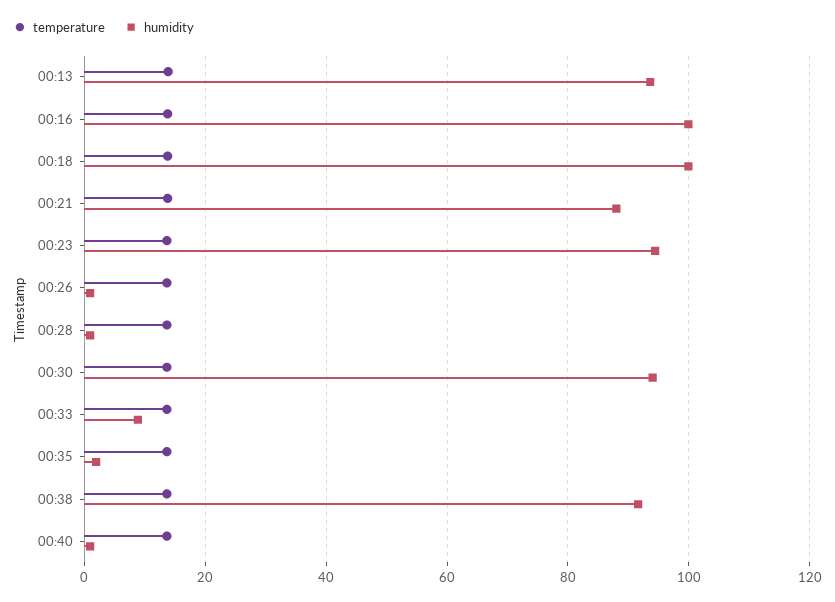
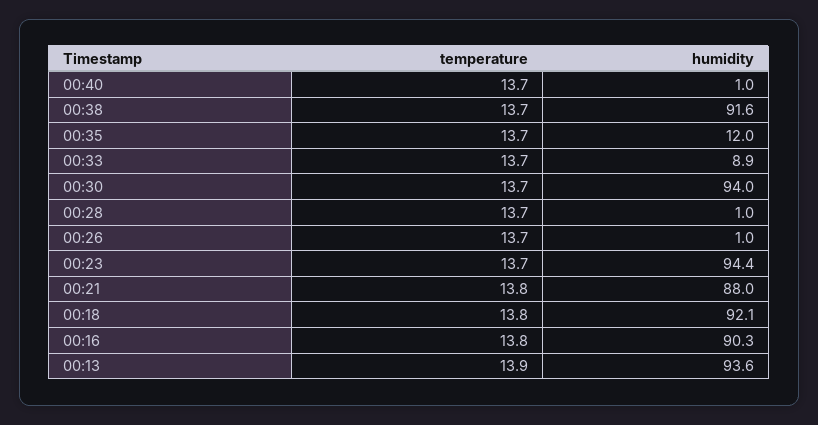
humidity, 00:16: 100 -> 90.3
humidity, 00:18: 100 -> 92.1
humidity, 00:35: 2 -> 12

